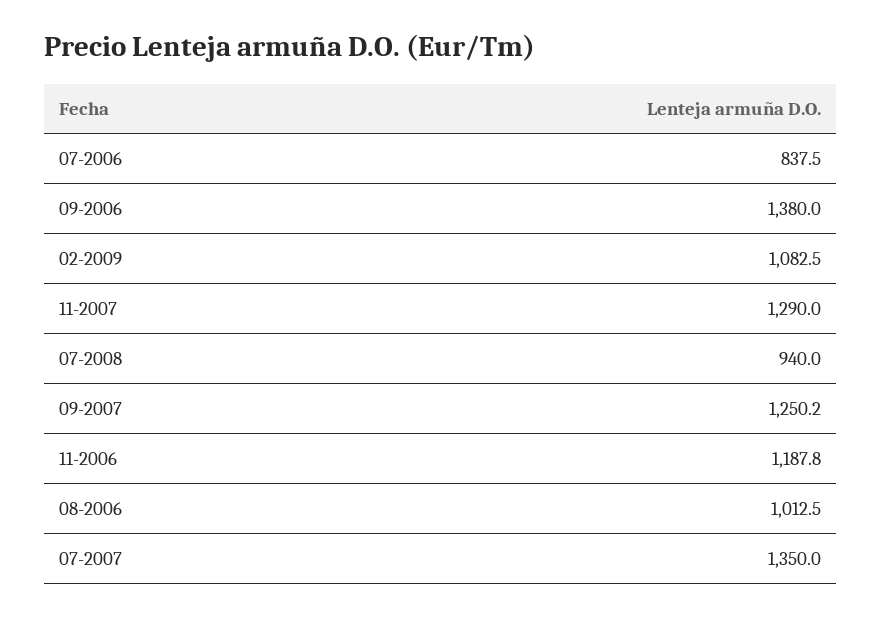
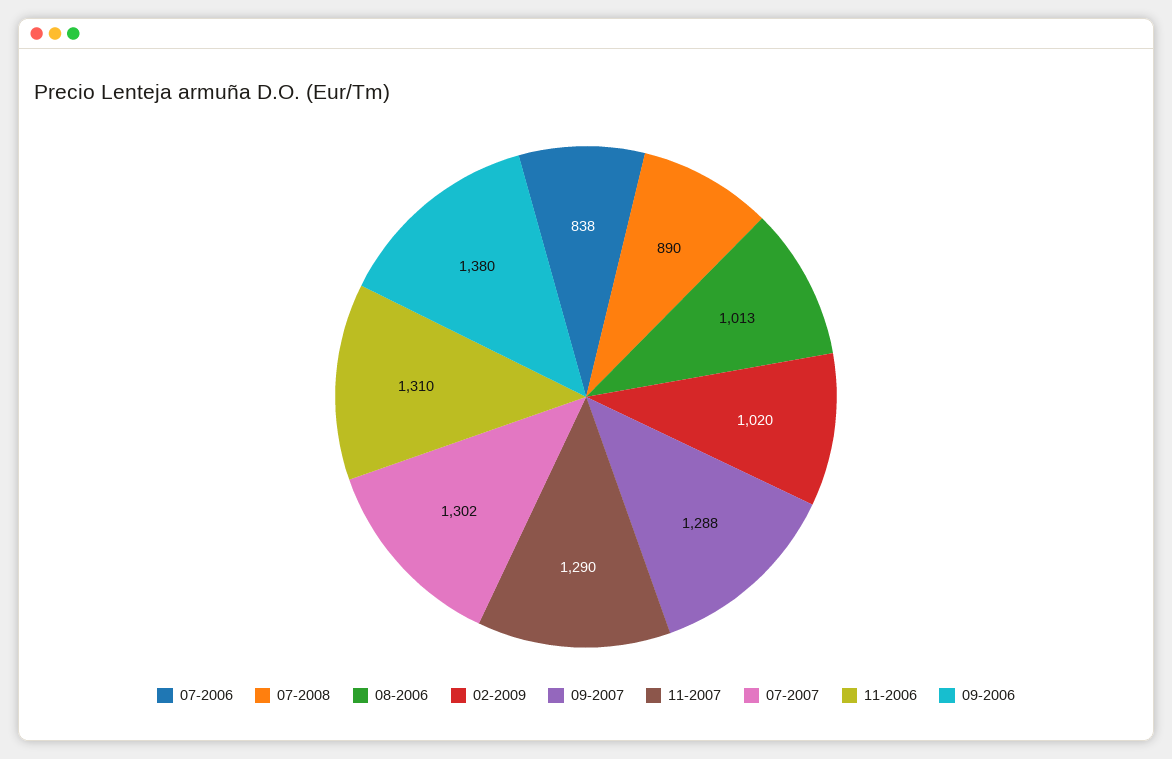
02-2009: 1082.5 -> 1020
07-2008: 940 -> 890
09-2007: 1250.2 -> 1288
11-2006: 1187.8 -> 1310
07-2007: 1350 -> 1302

